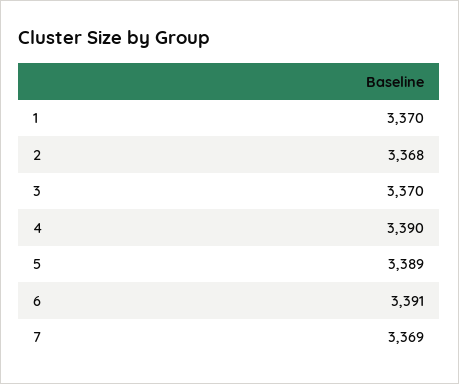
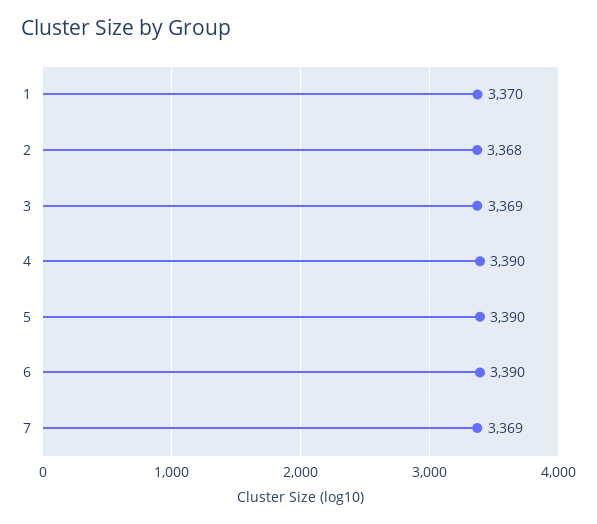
3: 3370 -> 3369
5: 3389 -> 3390
6: 3391 -> 3390

